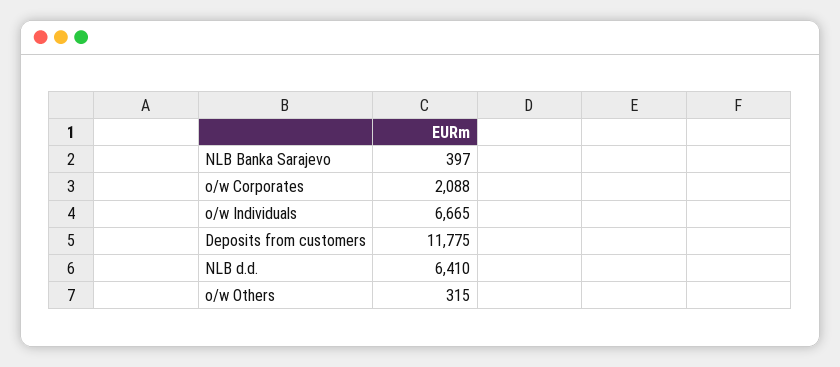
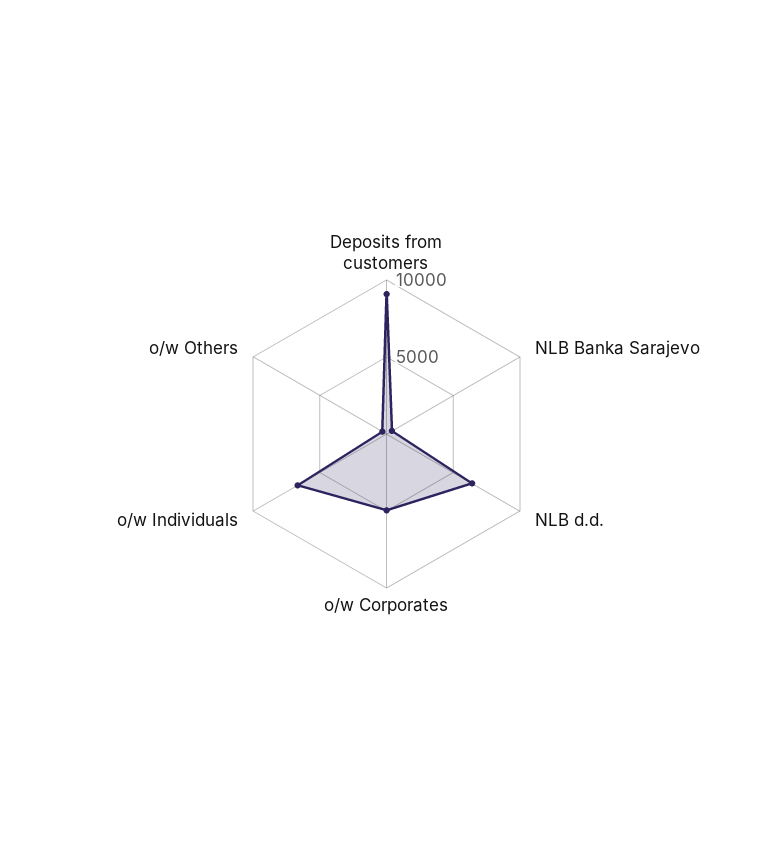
o/w Corporates: 2088 -> 5000
Deposits from customers: 11775 -> 9000

